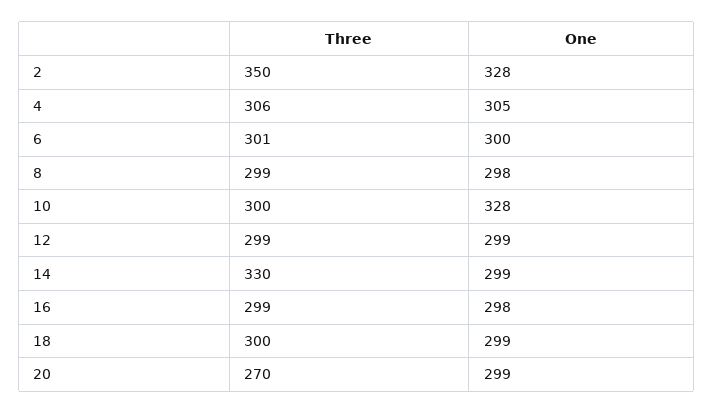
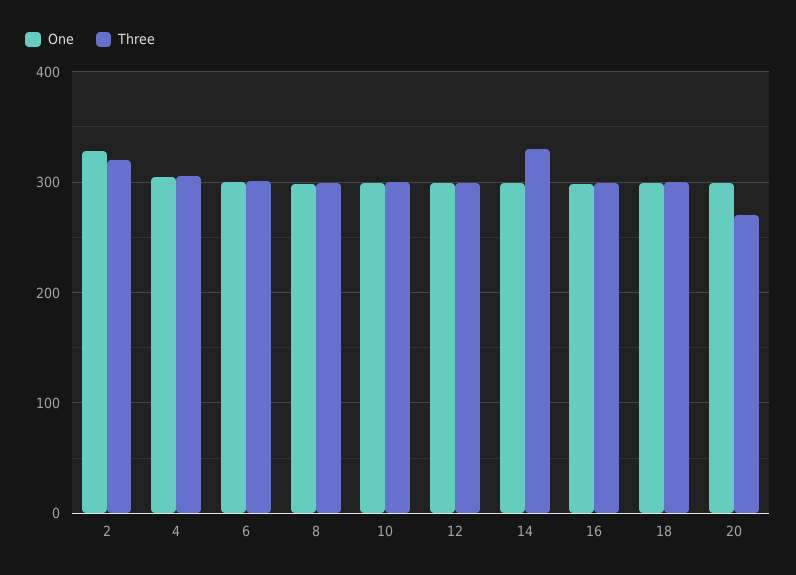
Three, 2: 350 -> 320
One, 10: 328 -> 300

